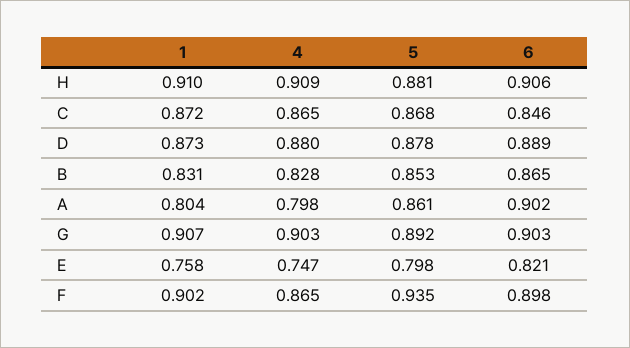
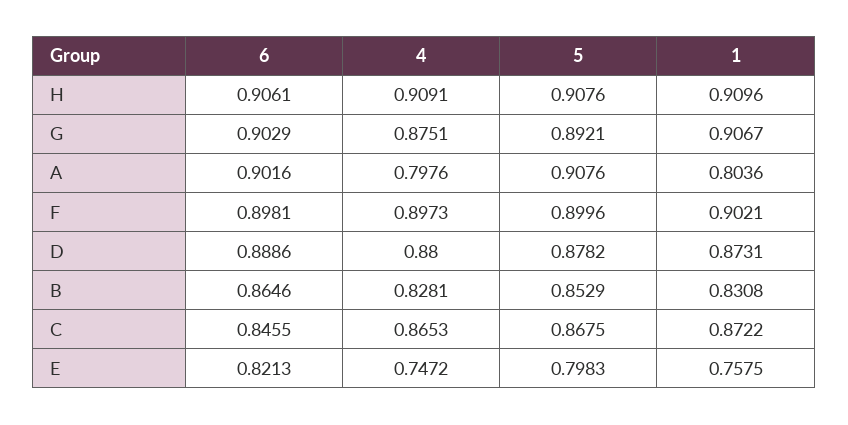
5, H: 0.881 -> 0.9076
5, A: 0.861 -> 0.9076
4, G: 0.903 -> 0.8751
4, F: 0.865 -> 0.8973
5, F: 0.935 -> 0.8996

